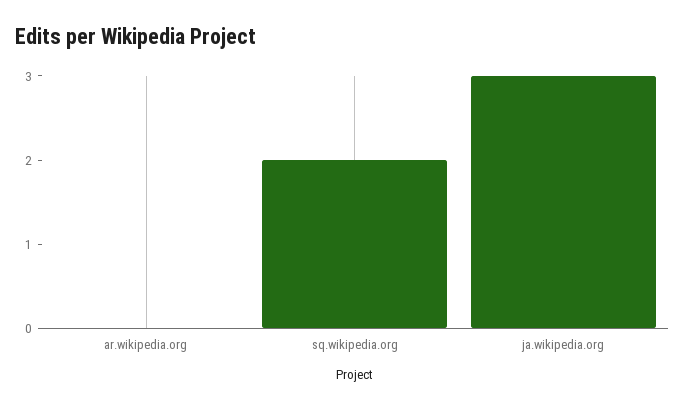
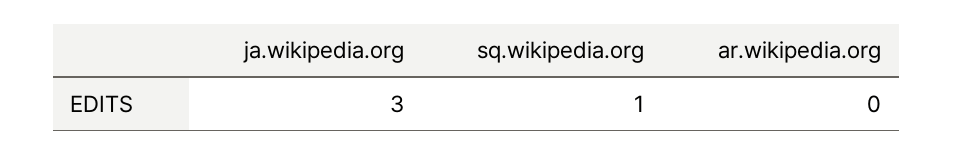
sq.wikipedia.org: 2 -> 1

